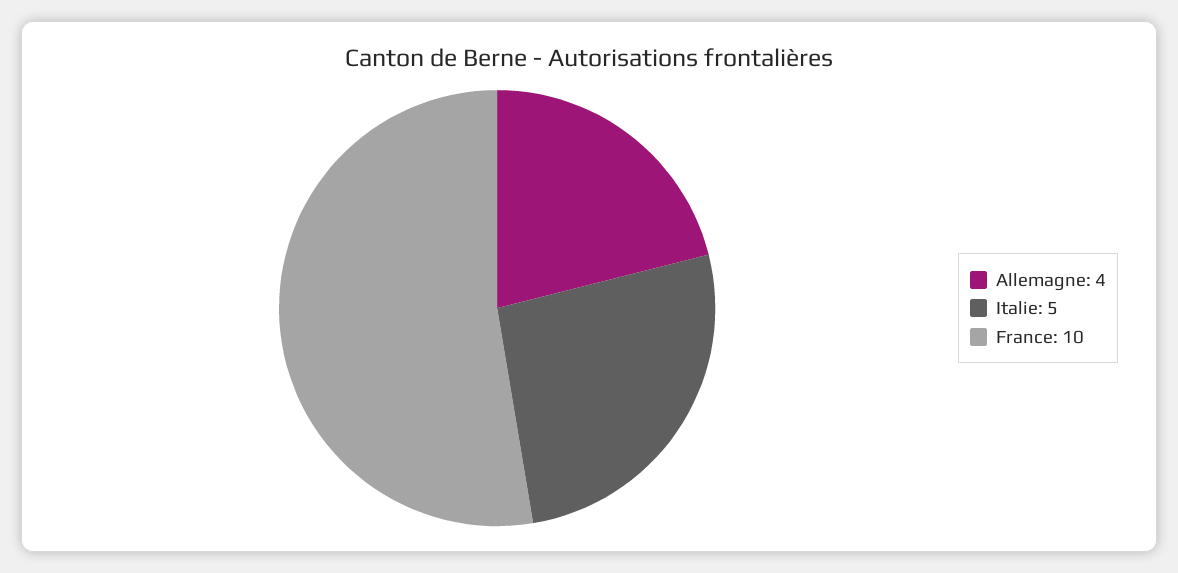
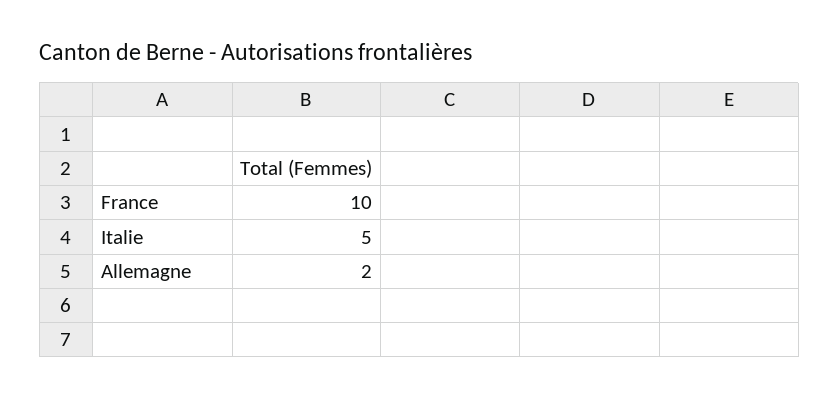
Allemagne: 4 -> 2

